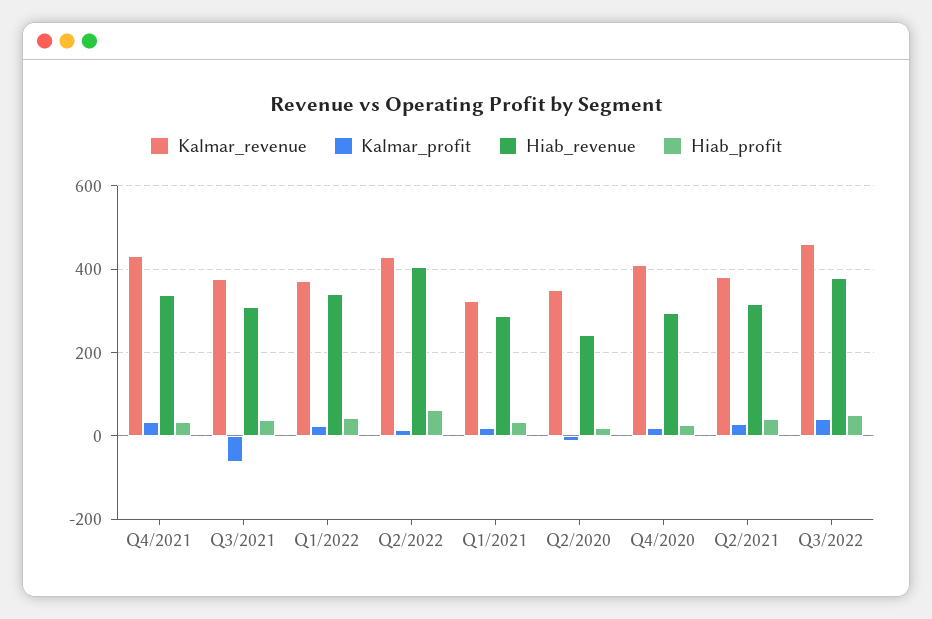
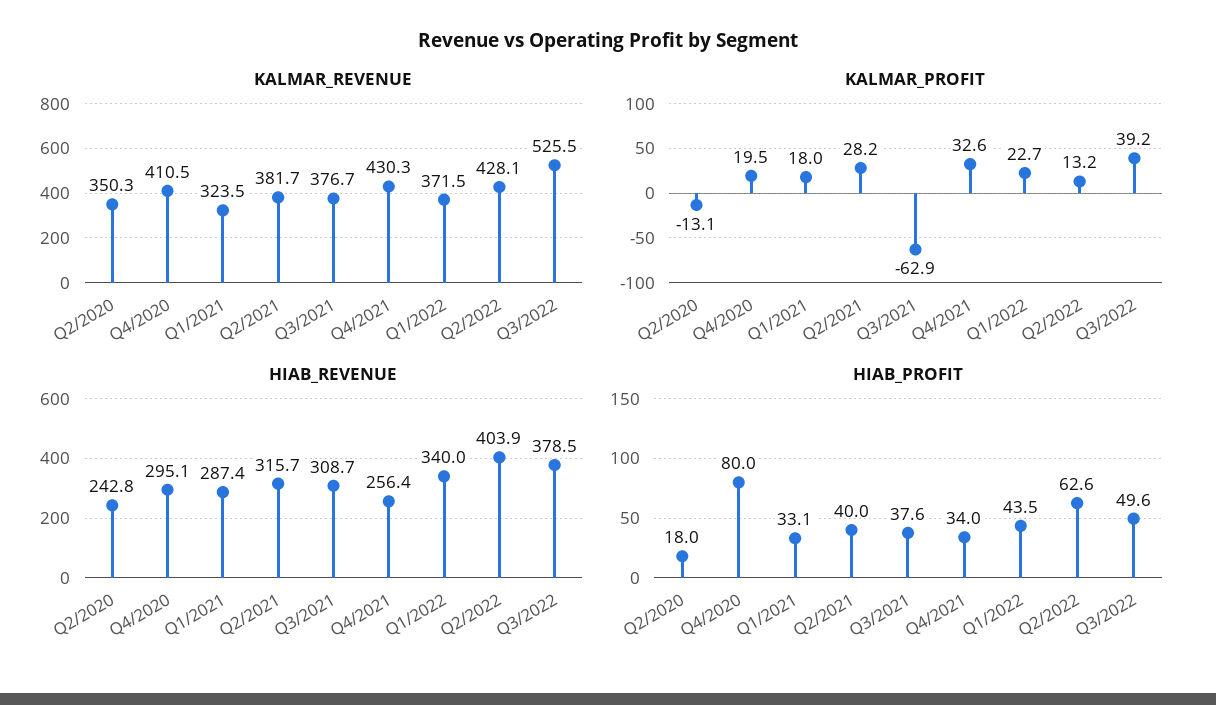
Hiab_revenue, Q4/2021: 340 -> 256.4
Hiab_profit, Q4/2020: 20 -> 80
Kalmar_revenue, Q3/2022: 460 -> 525.5

